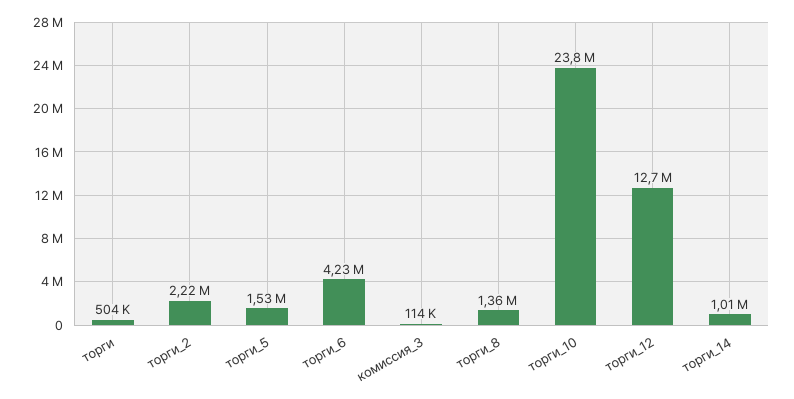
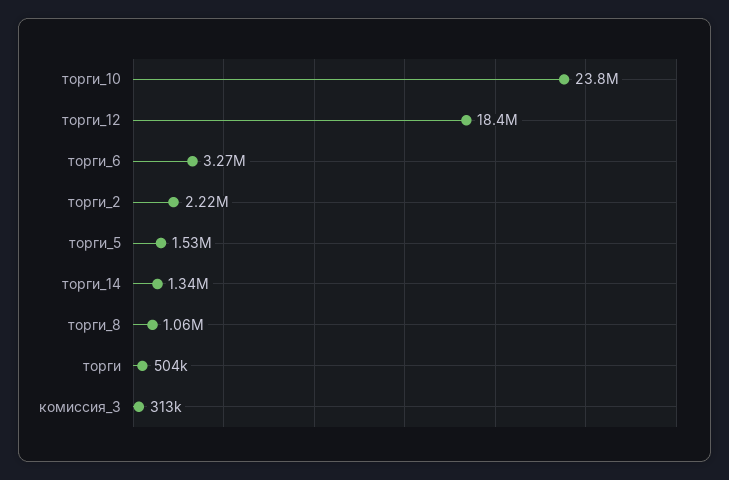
торги_6: 4230000 -> 3270000
комиссия_3: 114000 -> 313000
торги_8: 1360000 -> 1060000
торги_12: 12700000 -> 18400000
торги_14: 1010000 -> 1340000

